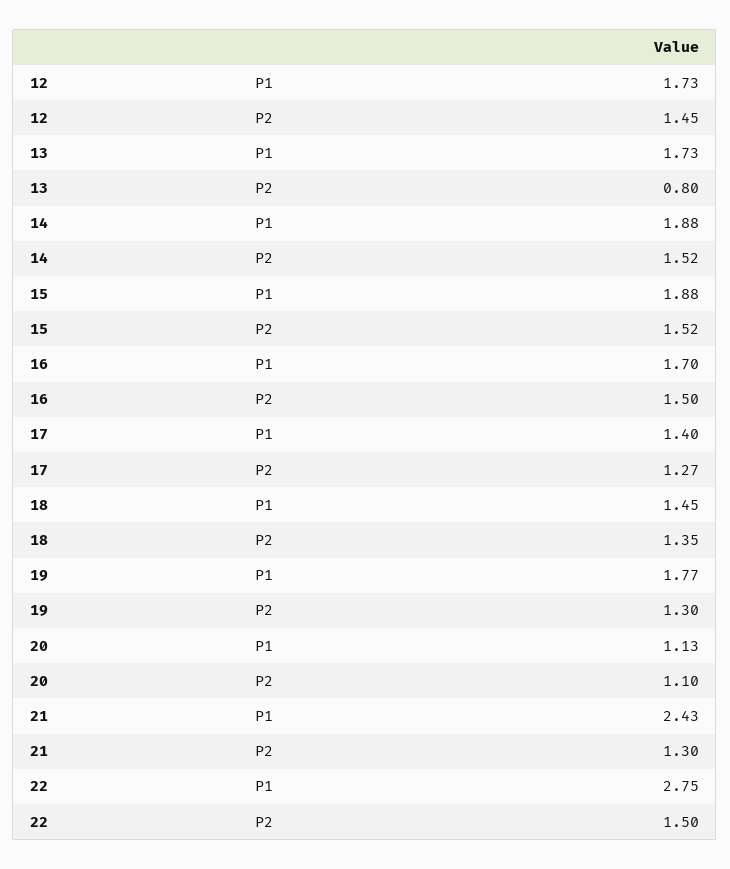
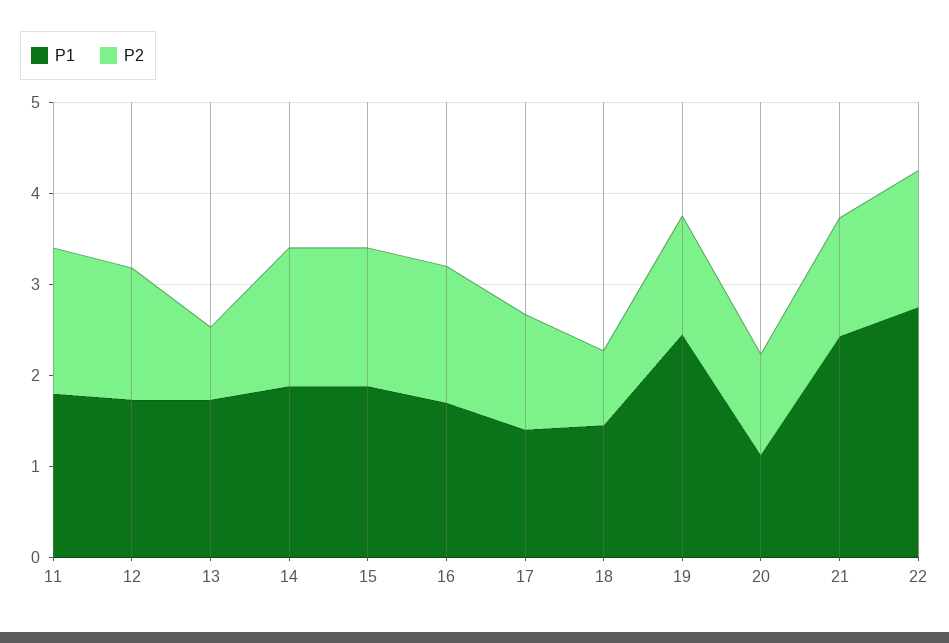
P2, 18: 1.35 -> 0.8
P1, 19: 1.77 -> 2.4
P1, 11: none -> 1.8
P2, 11: none -> 1.6

